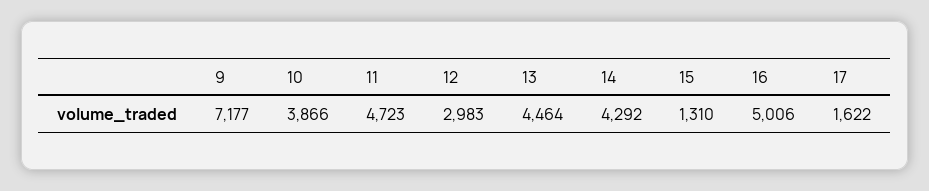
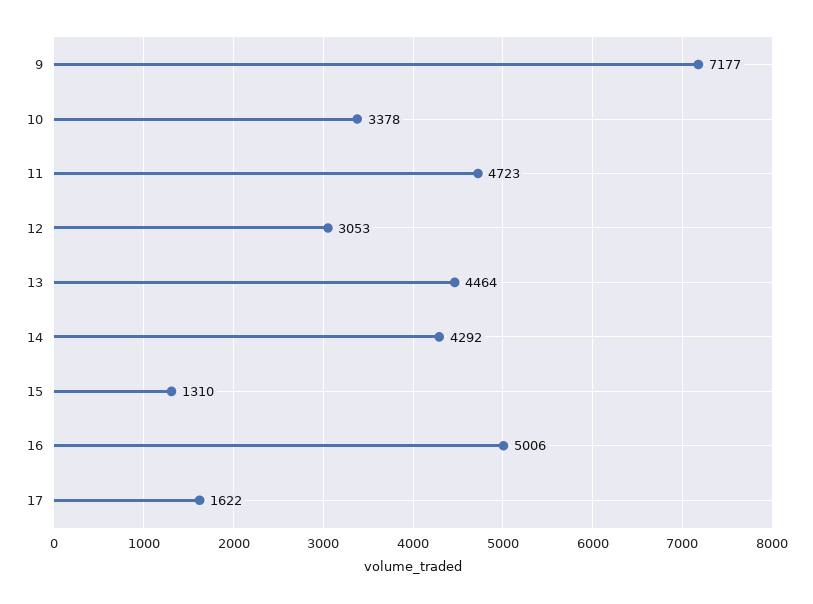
10: 3866 -> 3378
12: 2983 -> 3053

